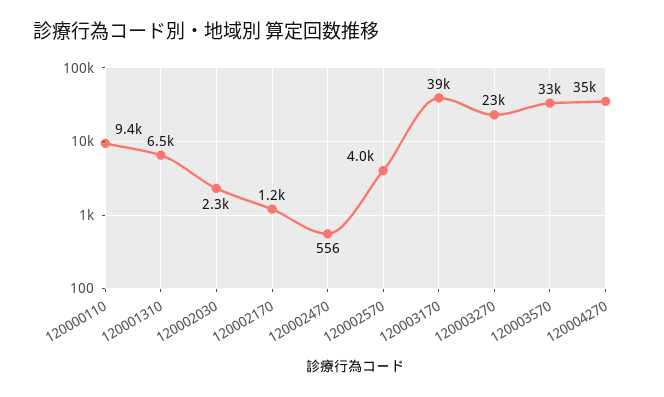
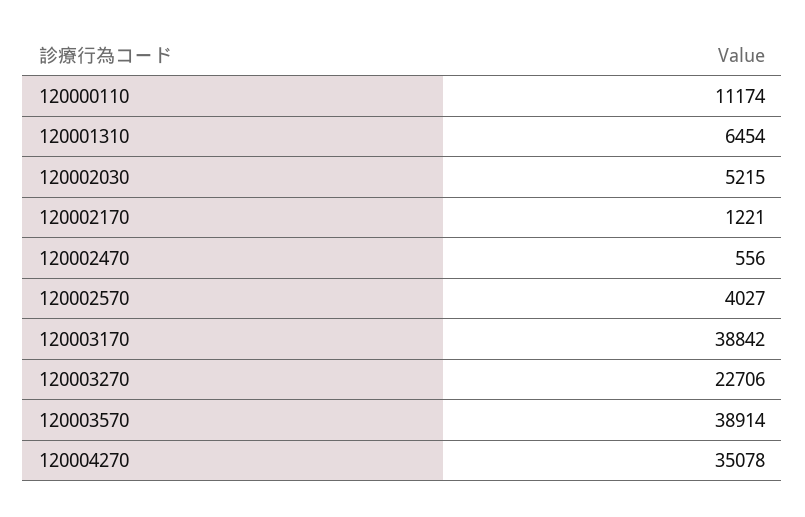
120000110: 9400 -> 11174
120002030: 2300 -> 5215
120003570: 33000 -> 38914

